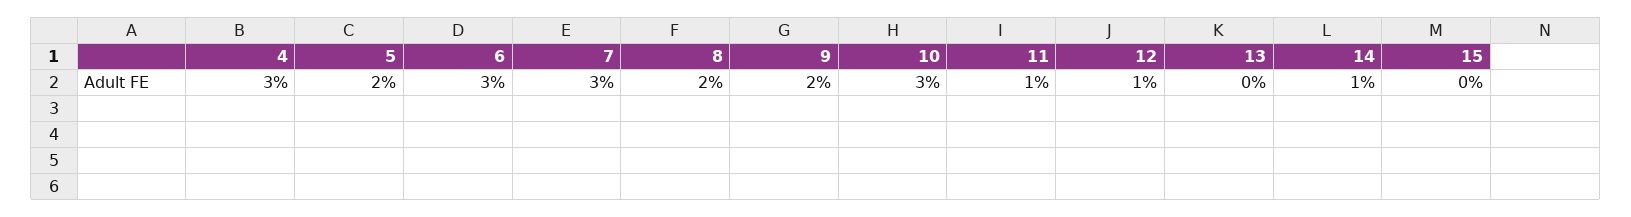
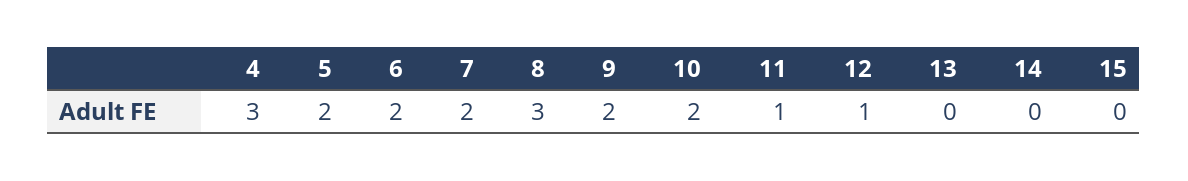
6: 3 -> 2
7: 3 -> 2
8: 2 -> 3
10: 3 -> 2
14: 1 -> 0

